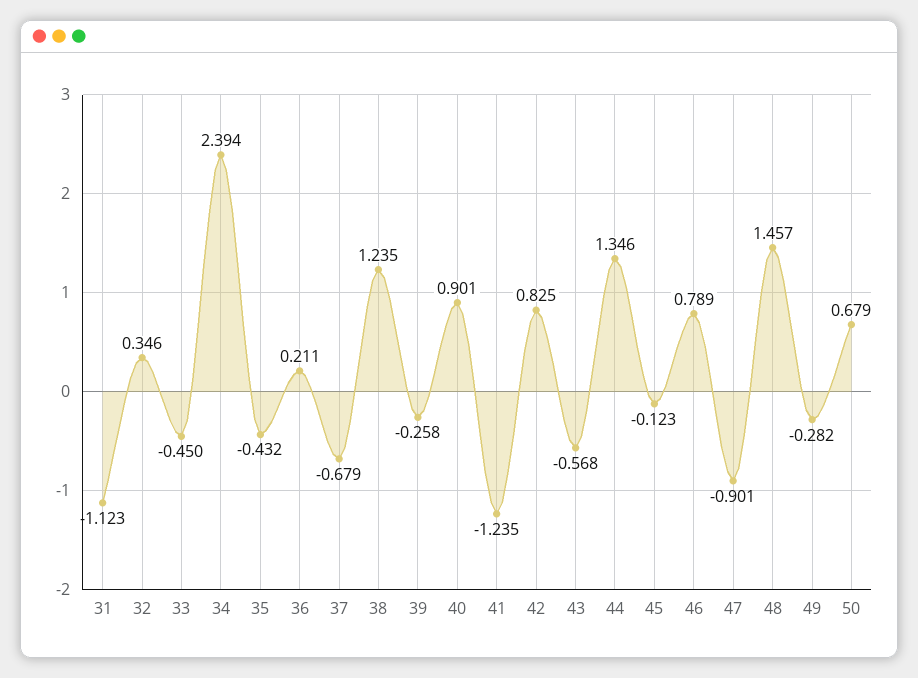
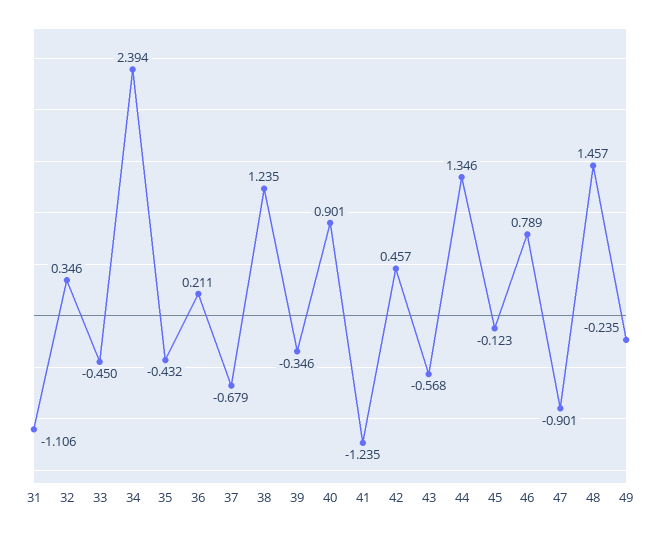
31: -1.123 -> -1.106
39: -0.258 -> -0.346
42: 0.825 -> 0.457
49: -0.282 -> -0.235
50: 0.679 -> none

